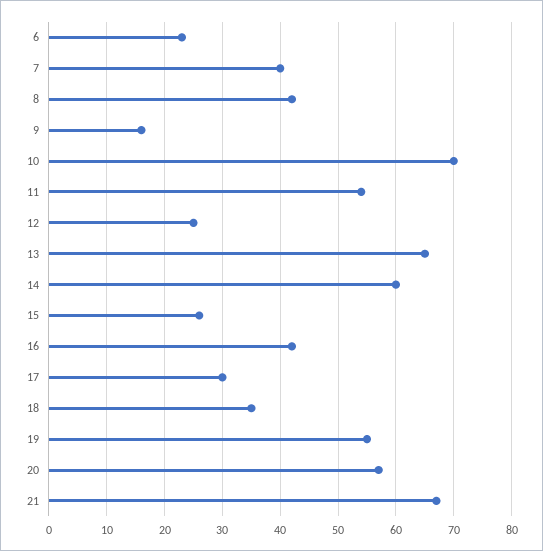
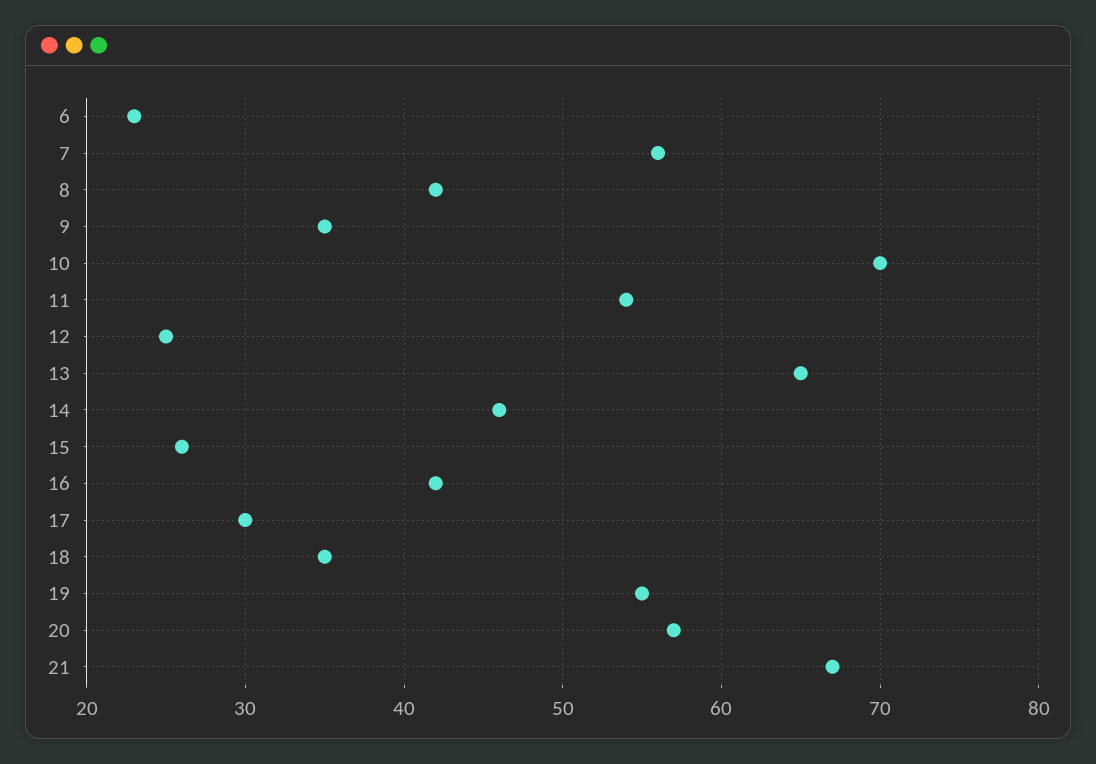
7: 40 -> 56
9: 15 -> 35
14: 60 -> 46

